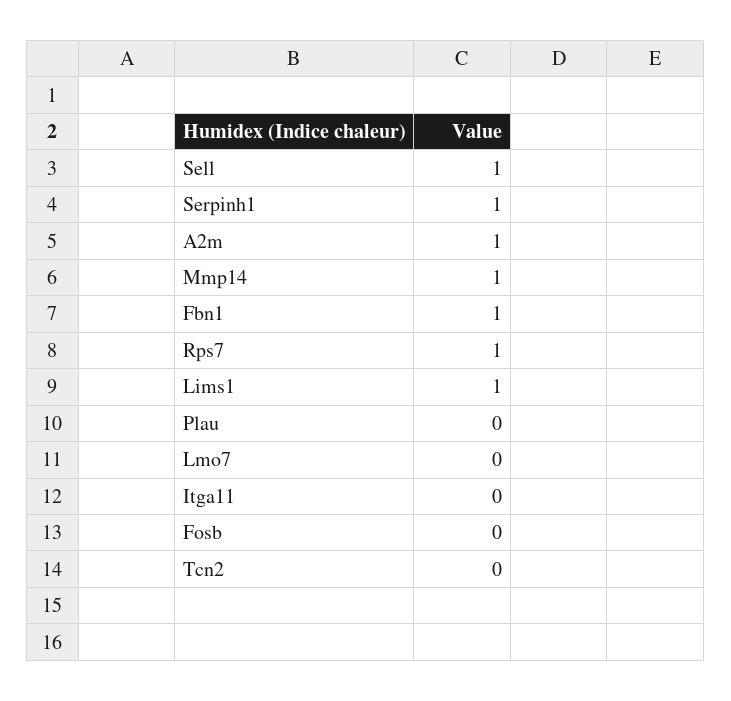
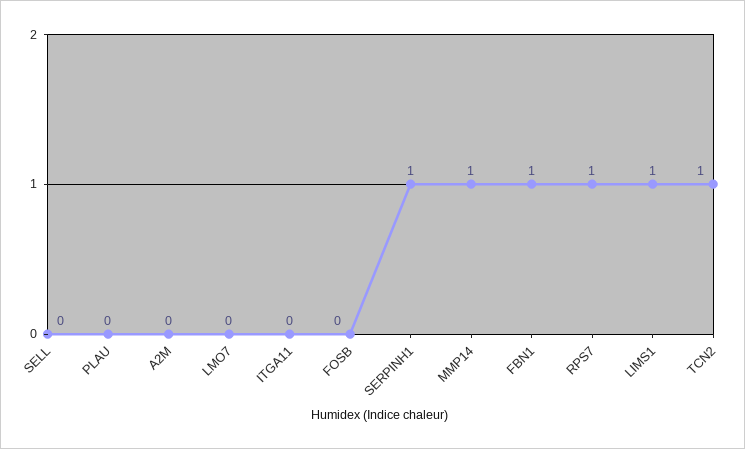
Sell: 1 -> 0
A2m: 1 -> 0
Tcn2: 0 -> 1

